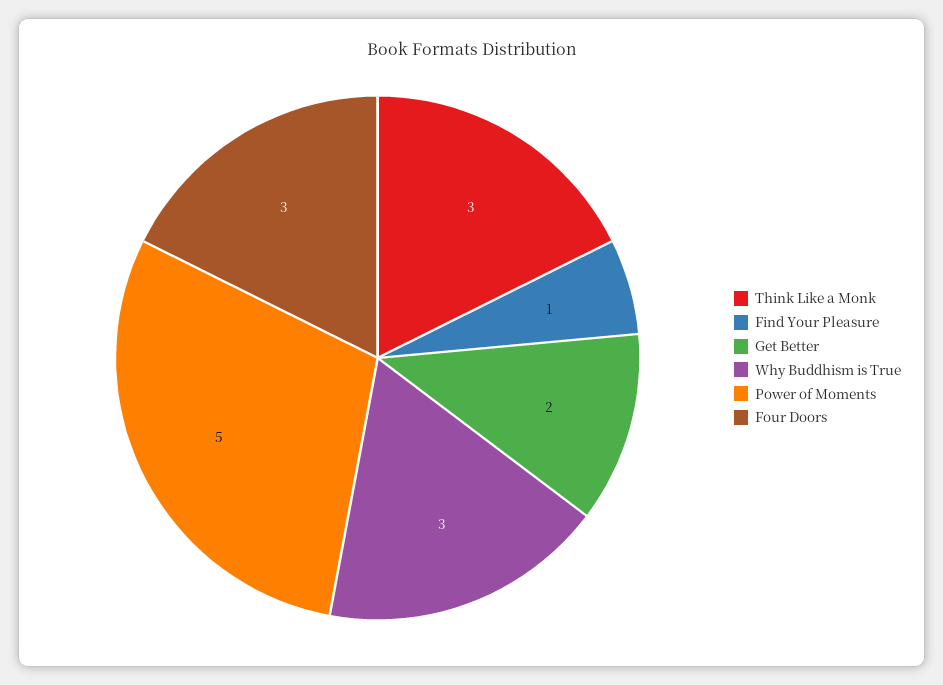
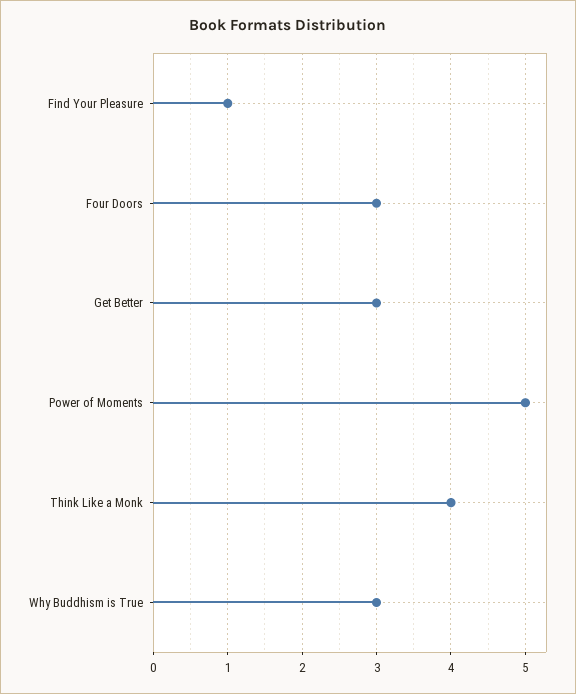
Think Like a Monk: 3 -> 4
Get Better: 2 -> 3

